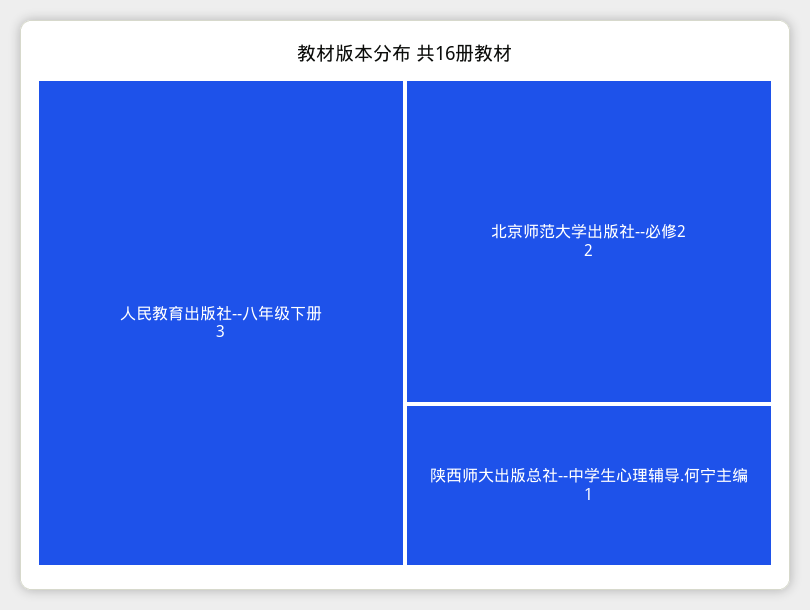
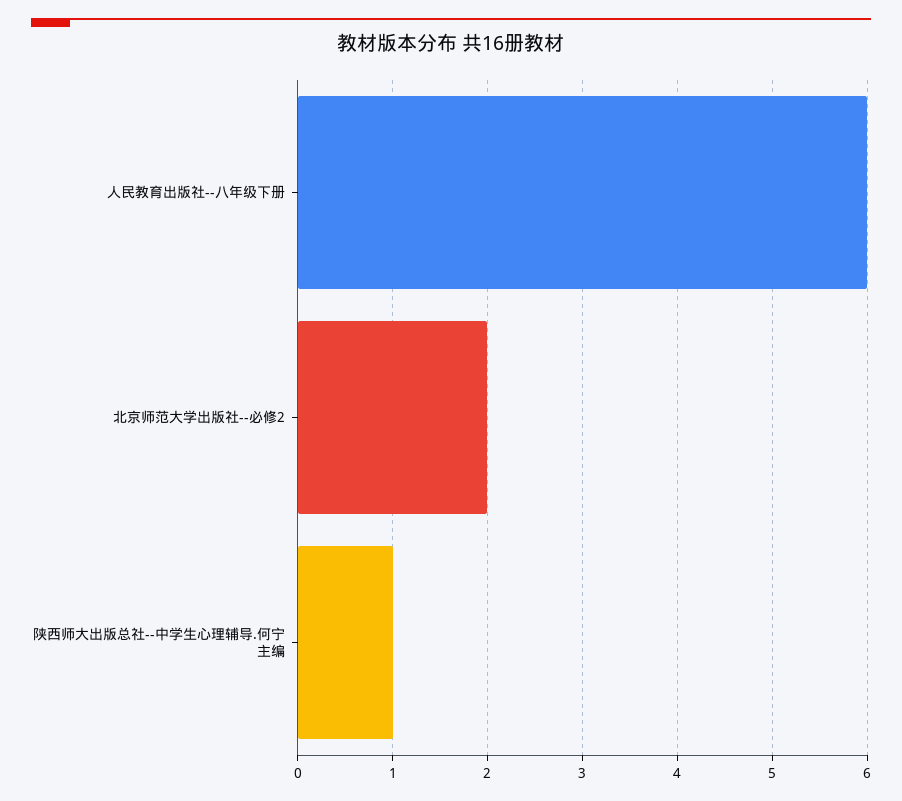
人民教育出版社--八年级下册: 3 -> 6

